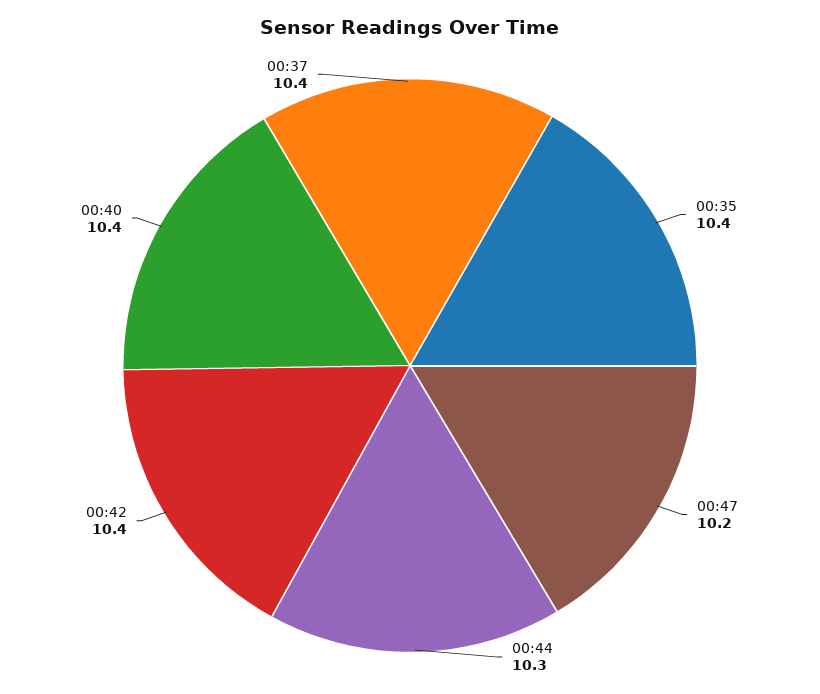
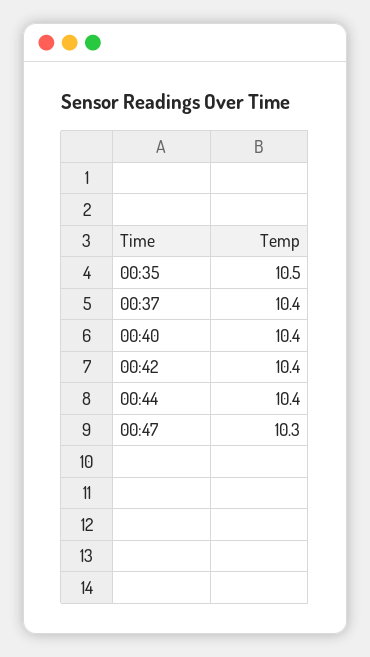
00:35: 10.4 -> 10.5
00:47: 10.2 -> 10.3
00:44: 10.3 -> 10.4

